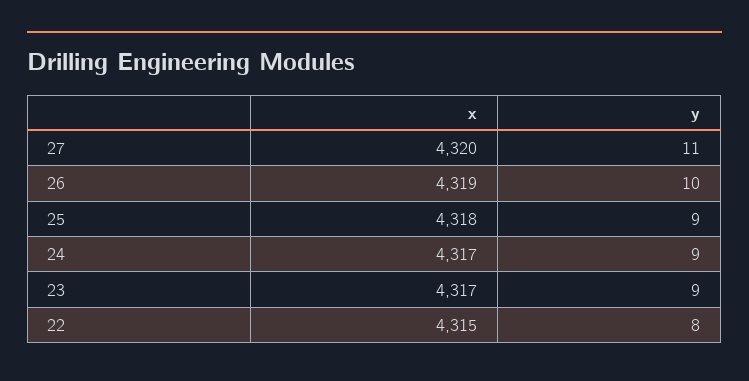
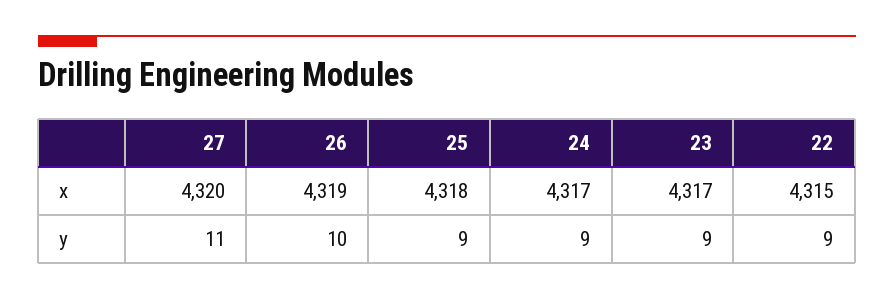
y, 22: 8 -> 9

